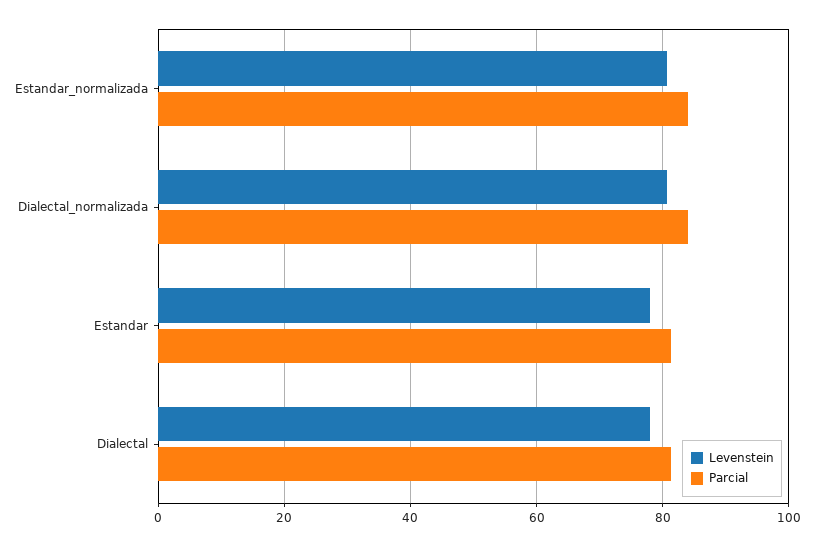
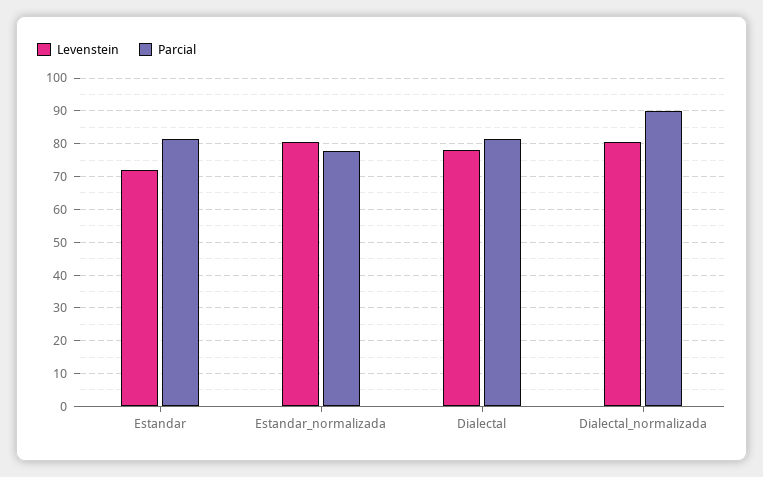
Parcial, Estandar_normalizada: 84 -> 78
Parcial, Dialectal_normalizada: 84 -> 90
Levenstein, Estandar: 78 -> 72

